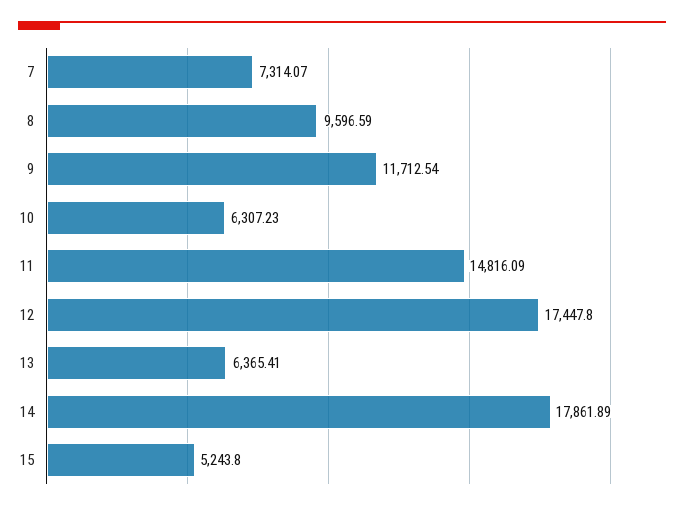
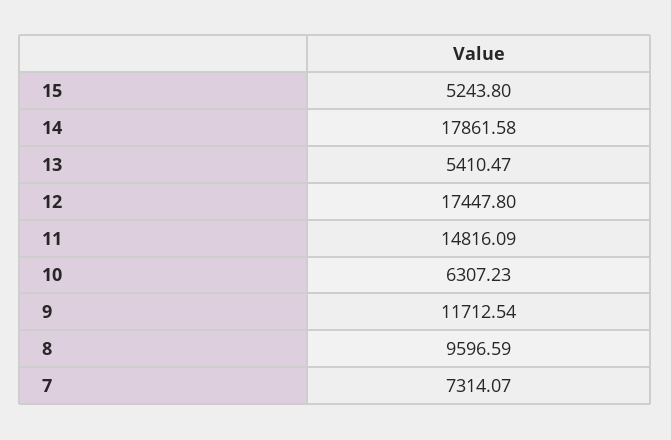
13: 6365.41 -> 5410.47
14: 17861.89 -> 17861.58

